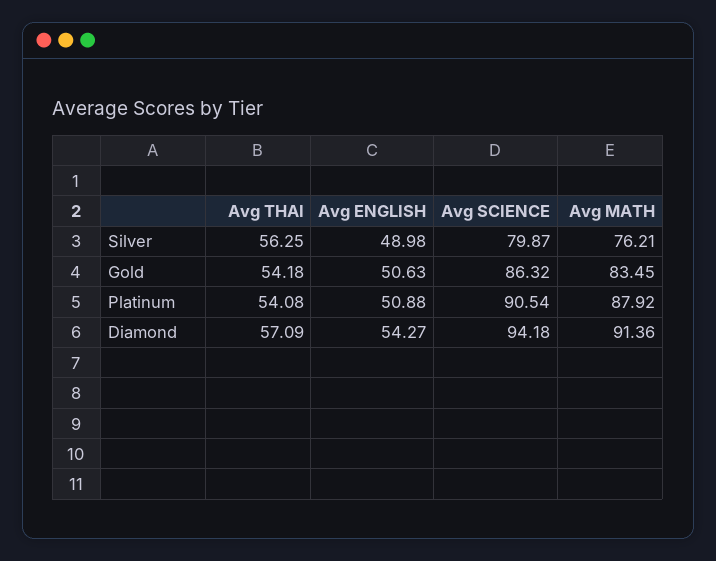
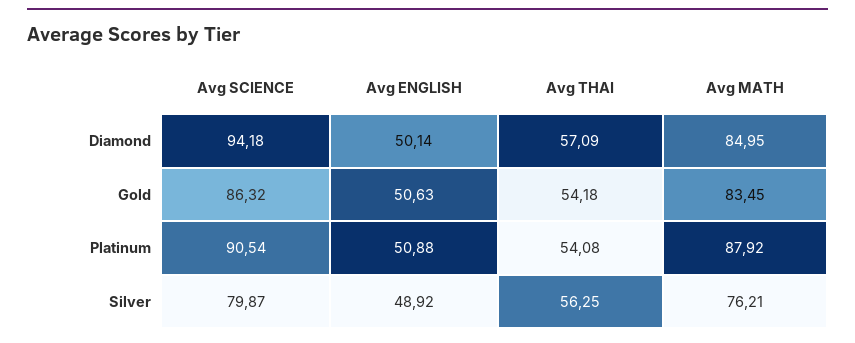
Avg ENGLISH, Silver: 48.98 -> 48.92
Avg ENGLISH, Diamond: 54.27 -> 50.14
Avg MATH, Diamond: 91.36 -> 84.95

